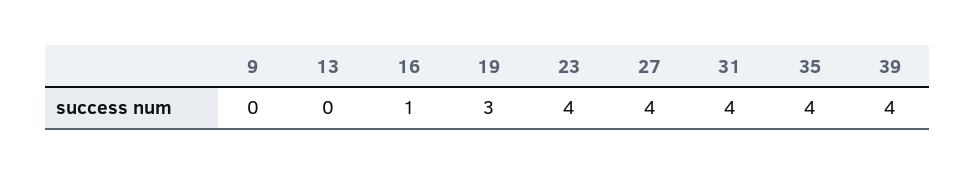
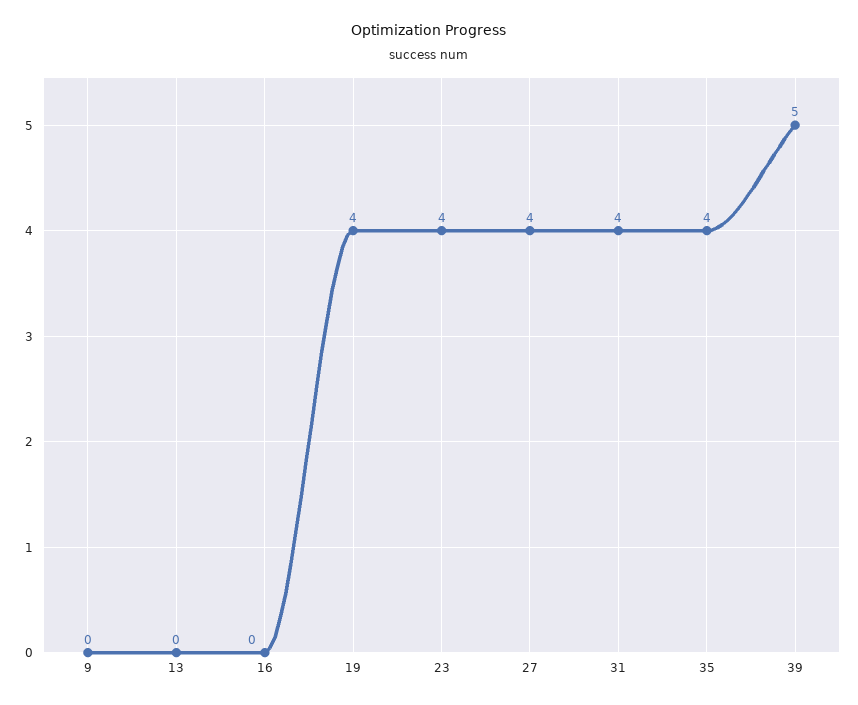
16: 1 -> 0
19: 3 -> 4
39: 4 -> 5

